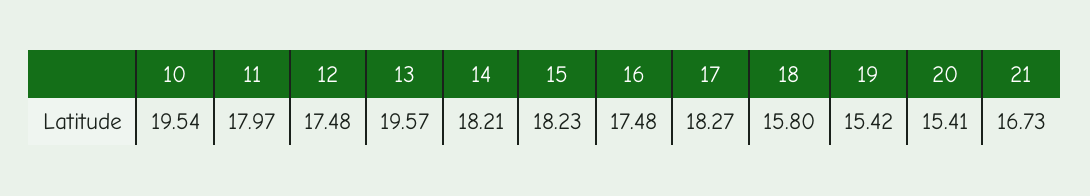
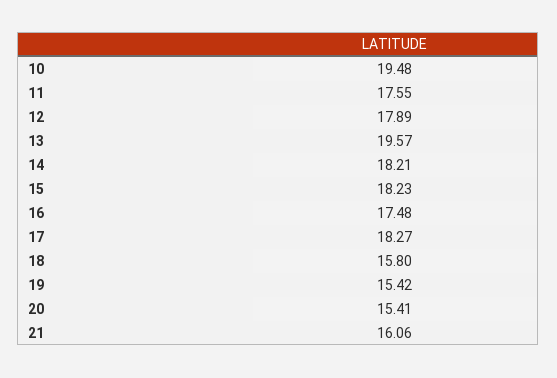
10: 19.54 -> 19.48
11: 17.97 -> 17.55
12: 17.48 -> 17.89
21: 16.73 -> 16.06

